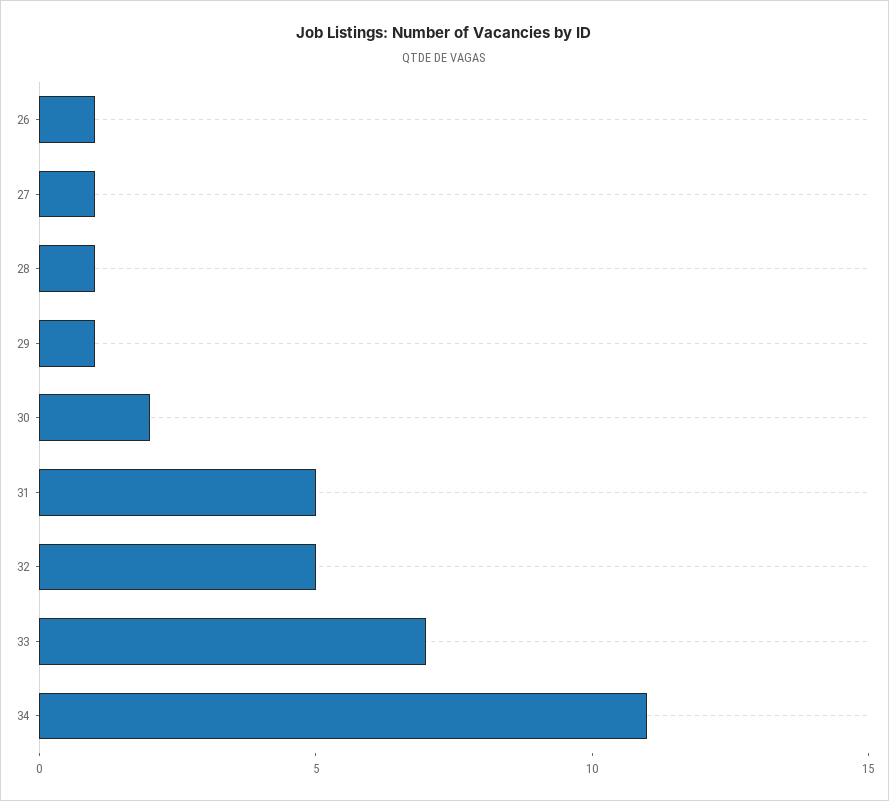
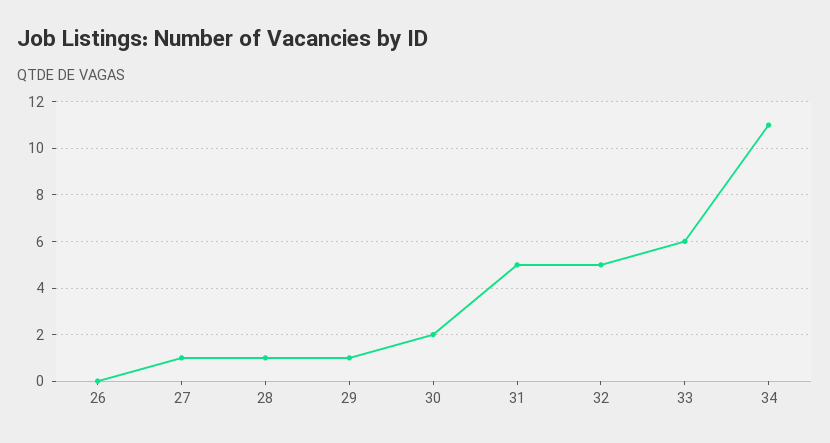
26: 1 -> 0
33: 7 -> 6

